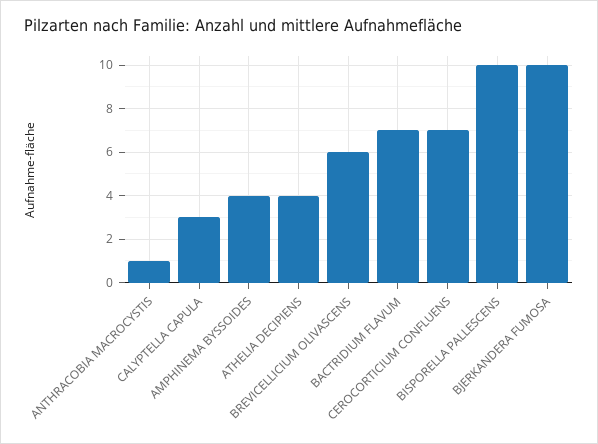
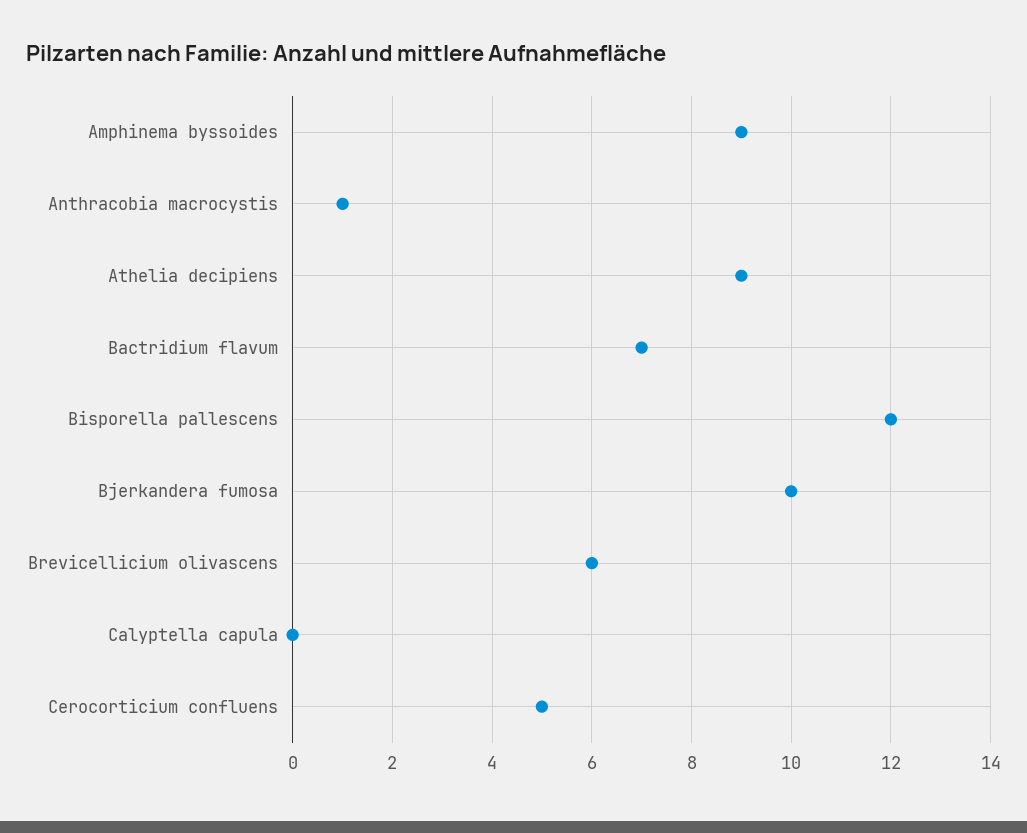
CALYPTELLA CAPULA: 3 -> 0
AMPHINEMA BYSSOIDES: 4 -> 9
ATHELIA DECIPIENS: 4 -> 9
CEROCORTICIUM CONFLUENS: 7 -> 5
BISPORELLA PALLESCENS: 10 -> 12

